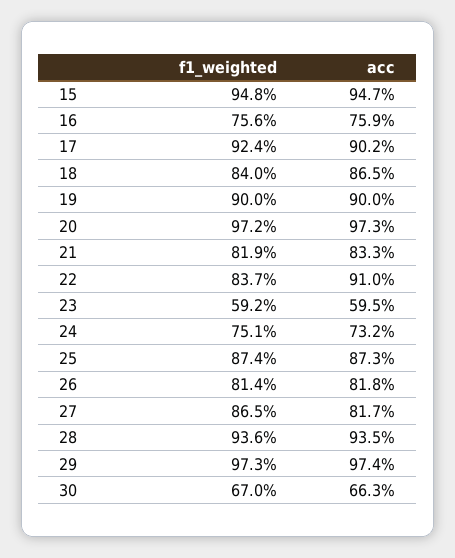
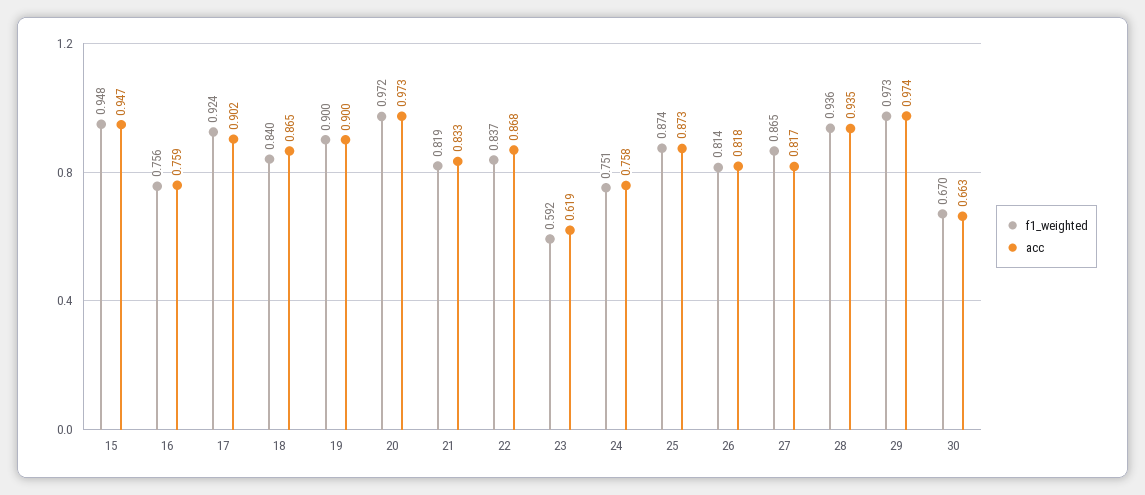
acc, 22: 0.91 -> 0.868
acc, 23: 0.595 -> 0.619
acc, 24: 0.732 -> 0.758

